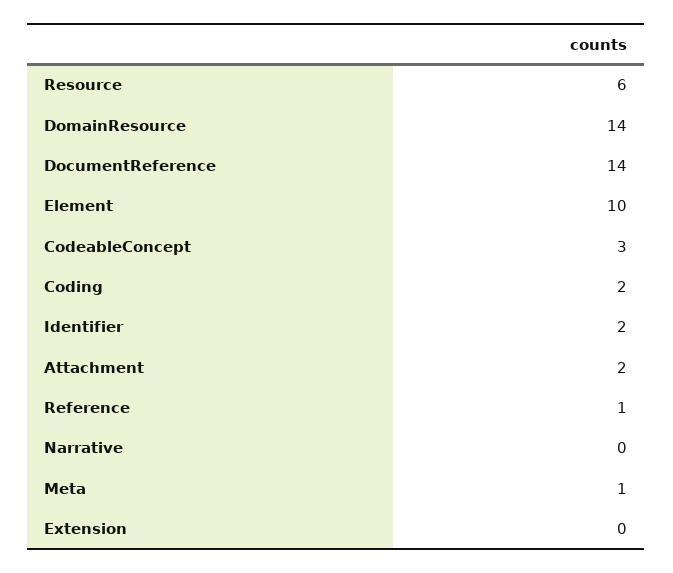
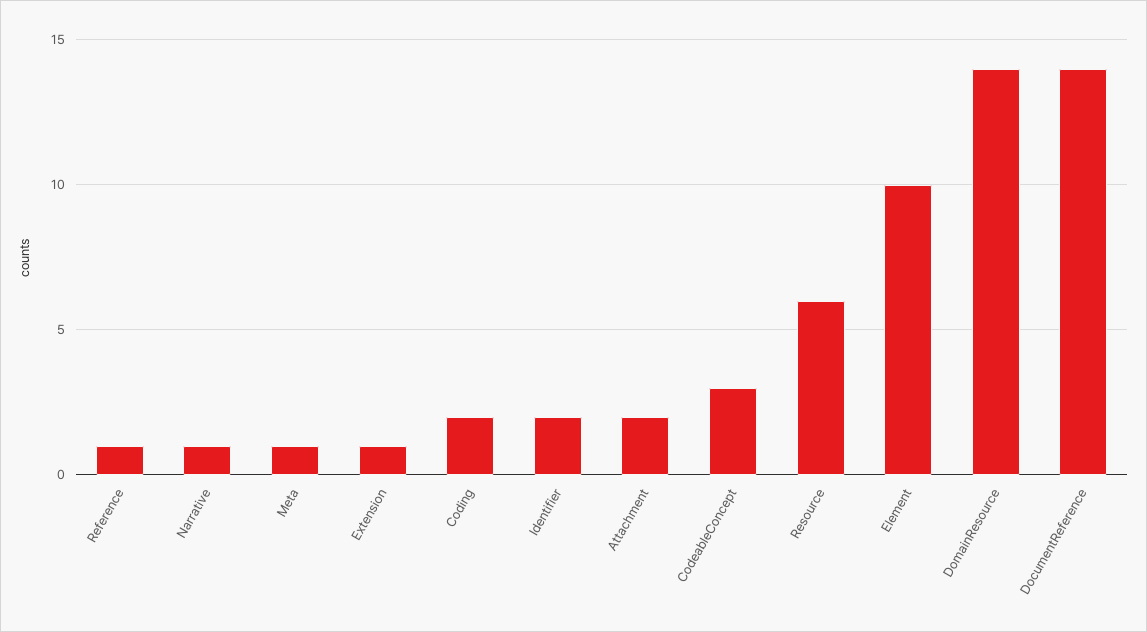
Narrative: 0 -> 1
Extension: 0 -> 1

